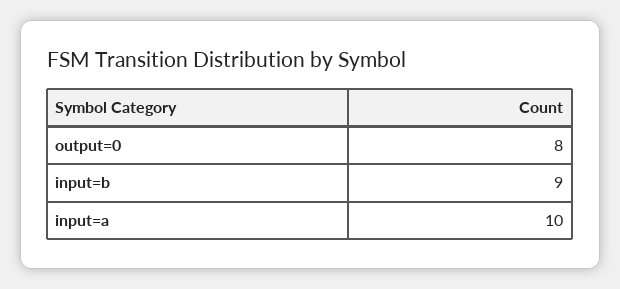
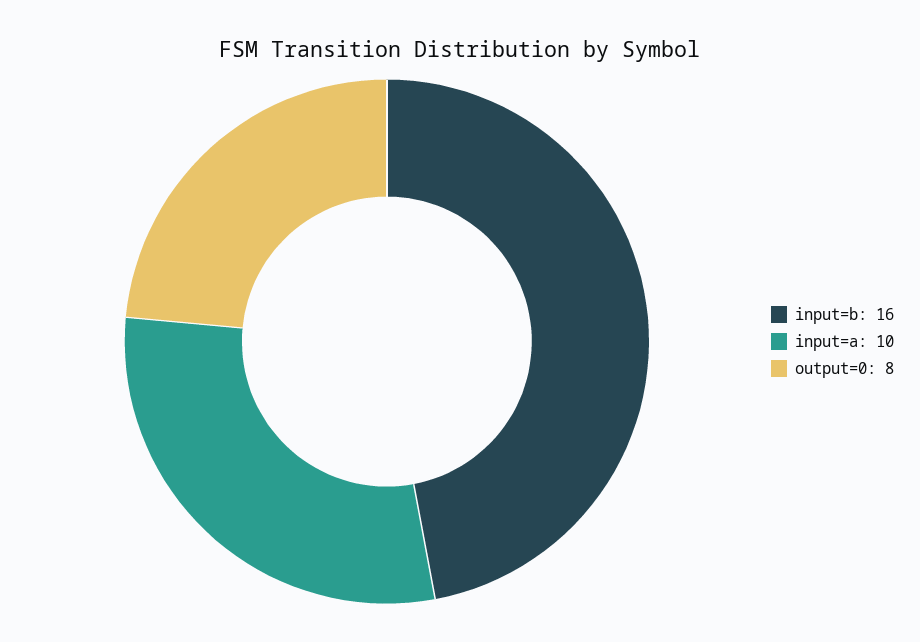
input=b: 9 -> 16

